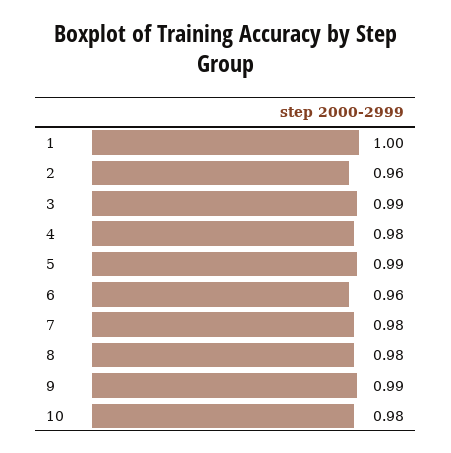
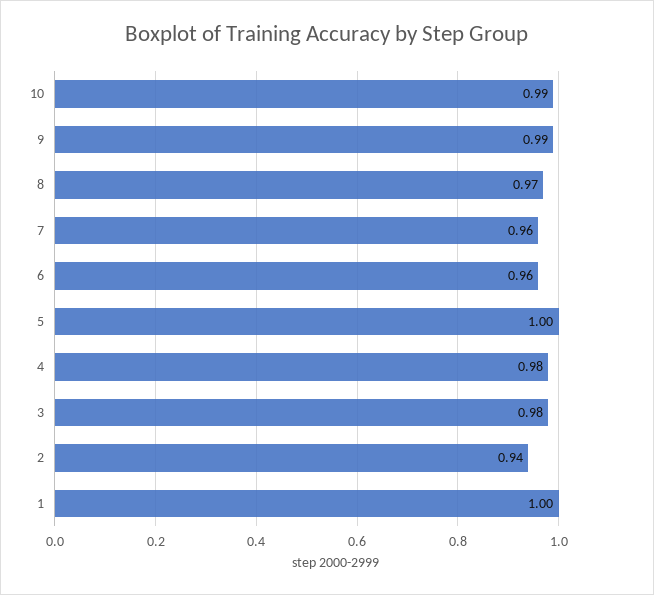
2: 0.96 -> 0.94
3: 0.99 -> 0.98
5: 0.99 -> 1
7: 0.98 -> 0.96
8: 0.98 -> 0.97
10: 0.98 -> 0.99

